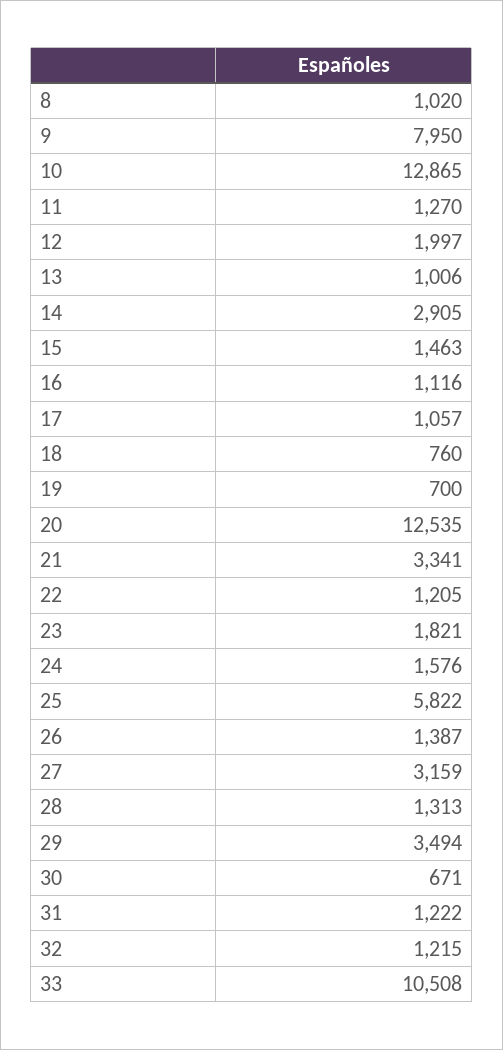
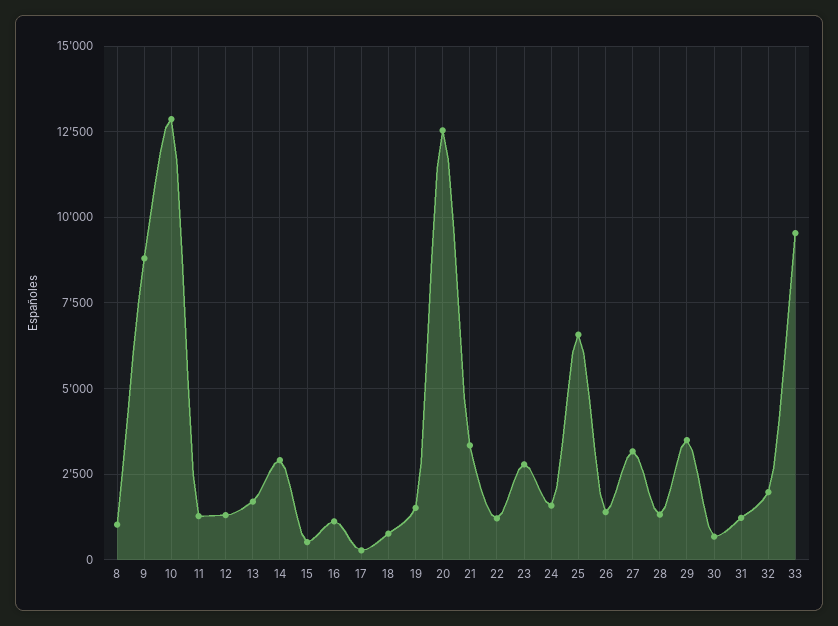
9: 7950 -> 8750
12: 1997 -> 1250
13: 1006 -> 1750
15: 1463 -> 500
17: 1057 -> 250
19: 700 -> 1500
23: 1821 -> 2750
25: 5822 -> 6500
32: 1215 -> 2000
33: 10508 -> 9500

